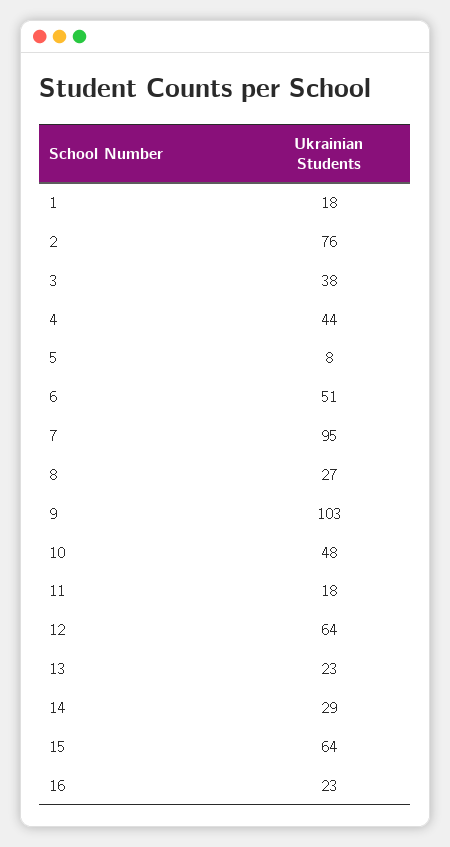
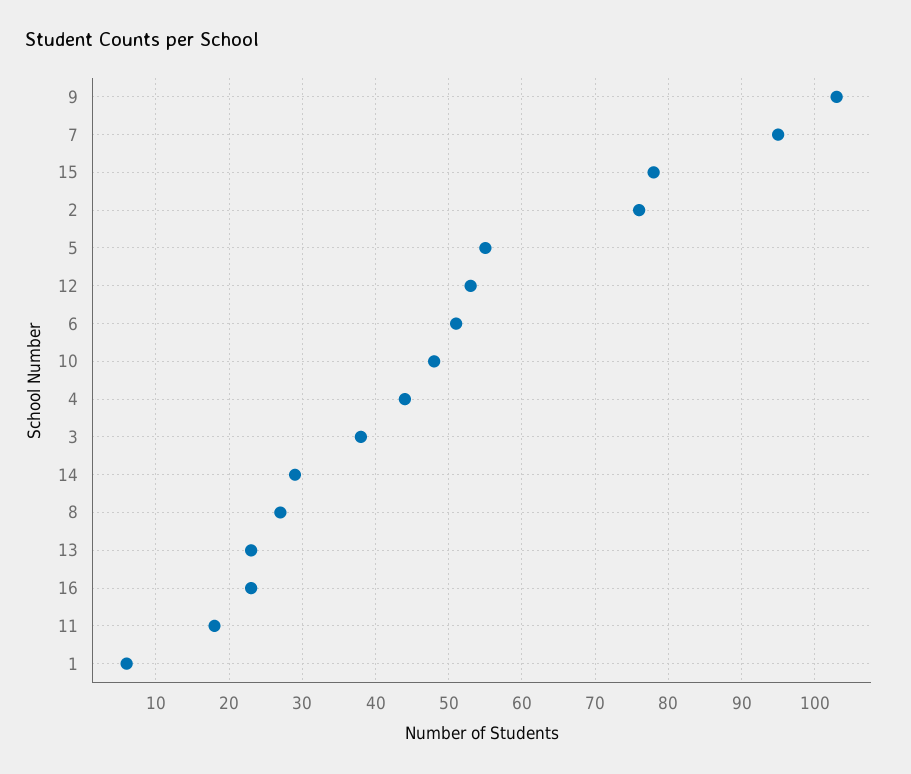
1: 18 -> 6
5: 8 -> 55
12: 64 -> 53
15: 64 -> 78

